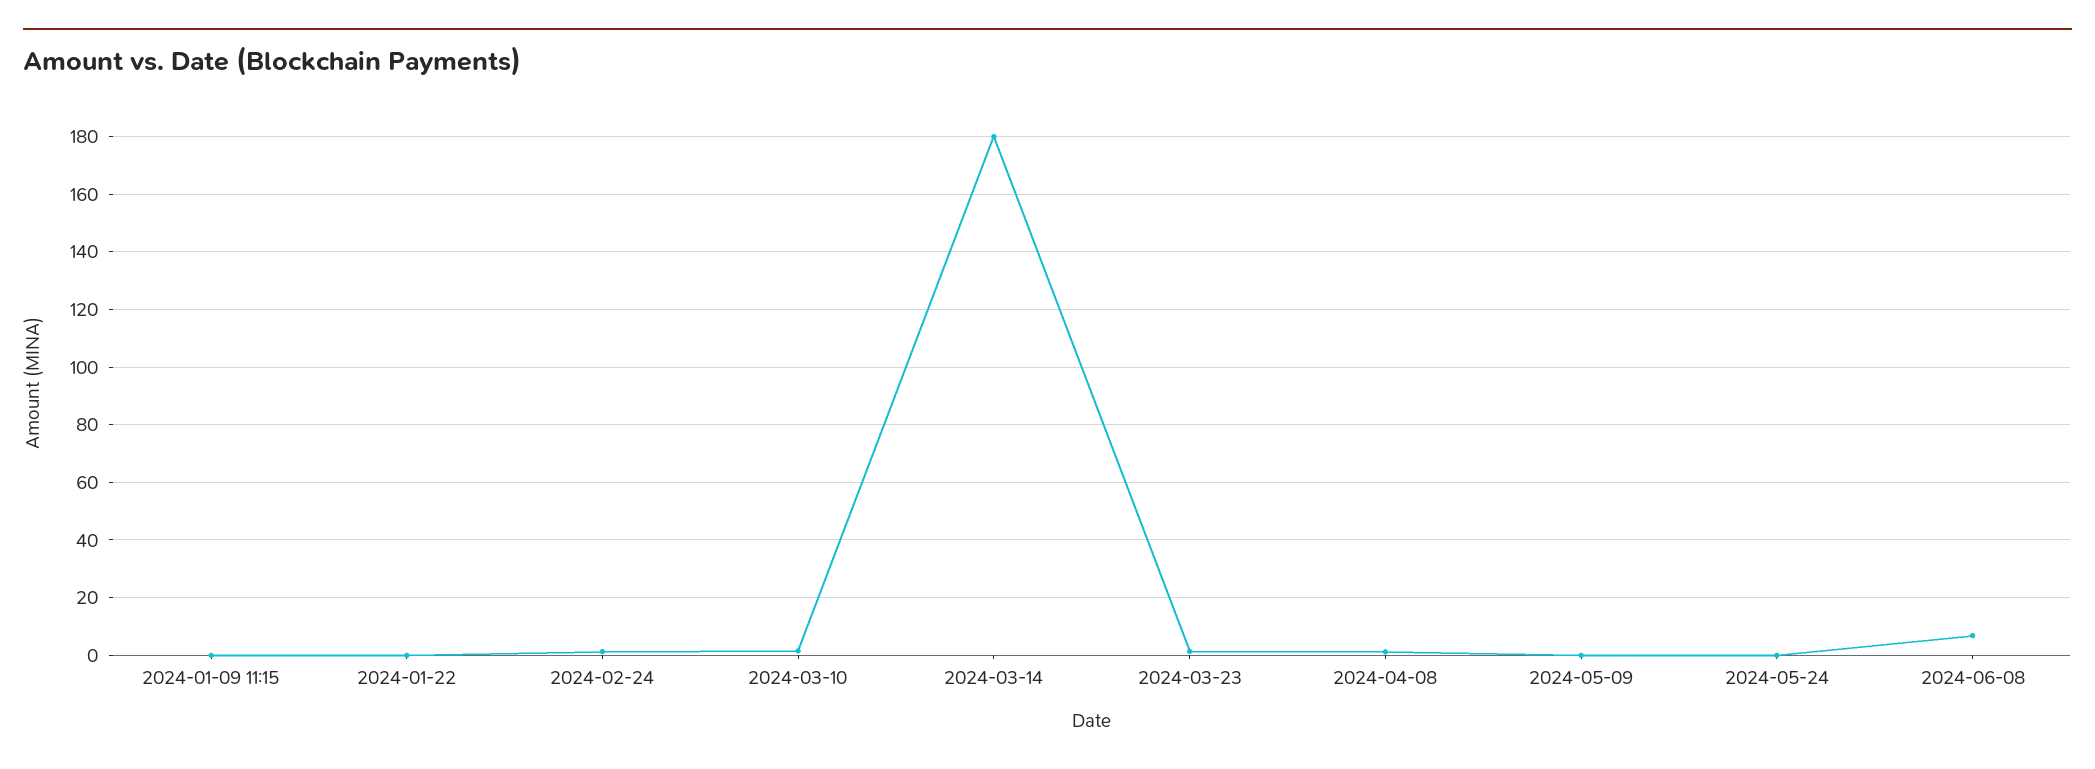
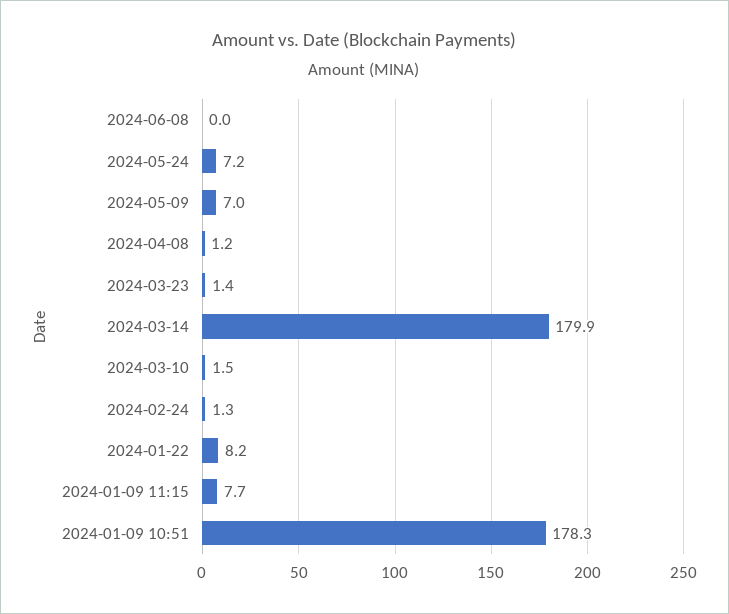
2024-01-09 11:15: 0 -> 7.7
2024-01-22: 0 -> 8.2
2024-05-09: 0 -> 7
2024-05-24: 0 -> 7.2
2024-06-08: 7.5 -> 0
2024-01-09 10:51: none -> 178.3

